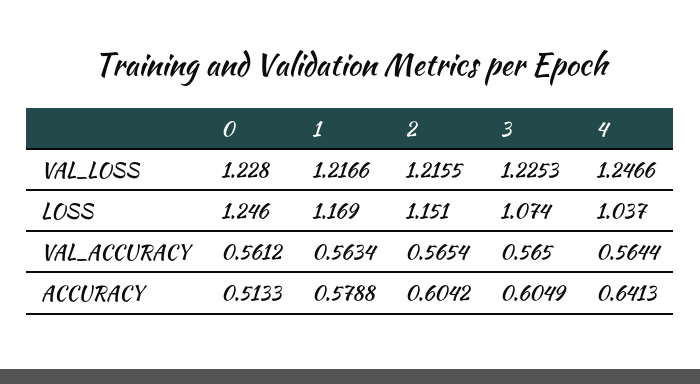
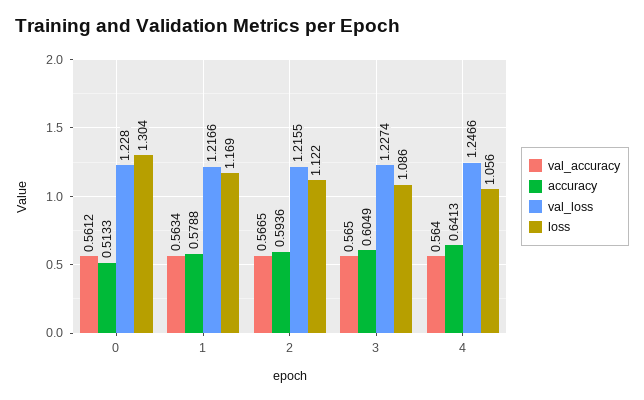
VAL_LOSS, 3: 1.2253 -> 1.2274
LOSS, 0: 1.246 -> 1.304
LOSS, 2: 1.151 -> 1.122
LOSS, 3: 1.074 -> 1.086
LOSS, 4: 1.037 -> 1.056
VAL_ACCURACY, 2: 0.5654 -> 0.5665
VAL_ACCURACY, 4: 0.5644 -> 0.564
ACCURACY, 2: 0.6042 -> 0.5936

